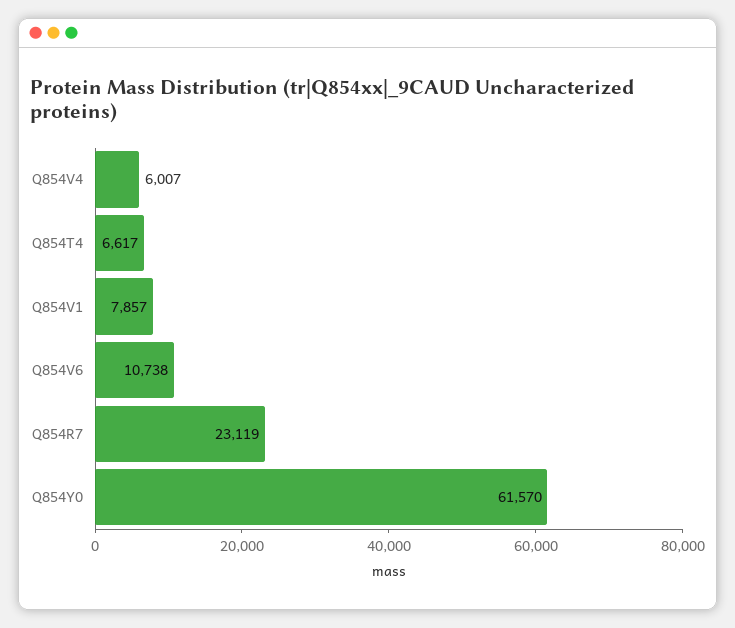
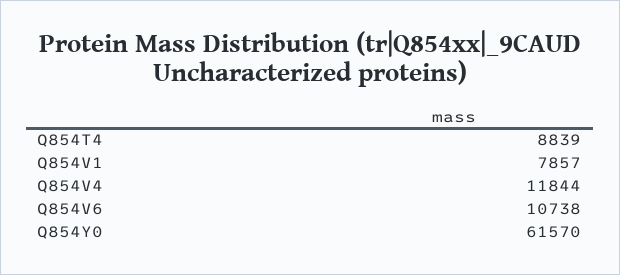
Q854V4: 6007 -> 11844
Q854T4: 6617 -> 8839
Q854R7: 23119 -> none

